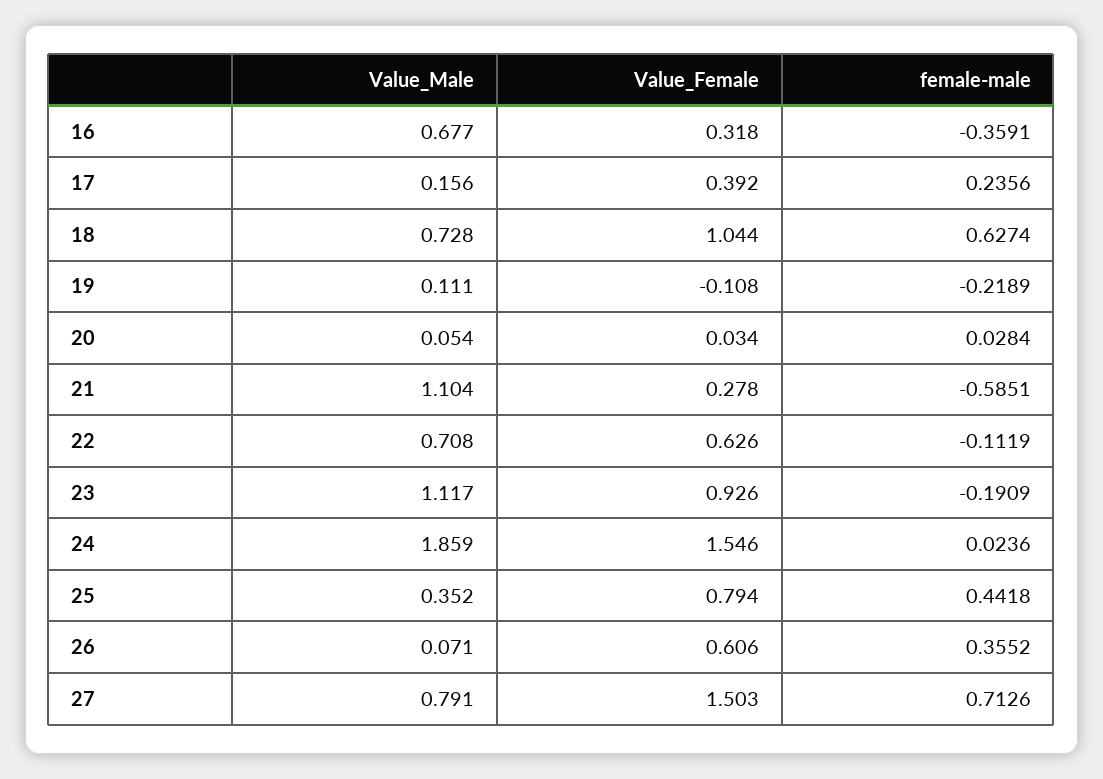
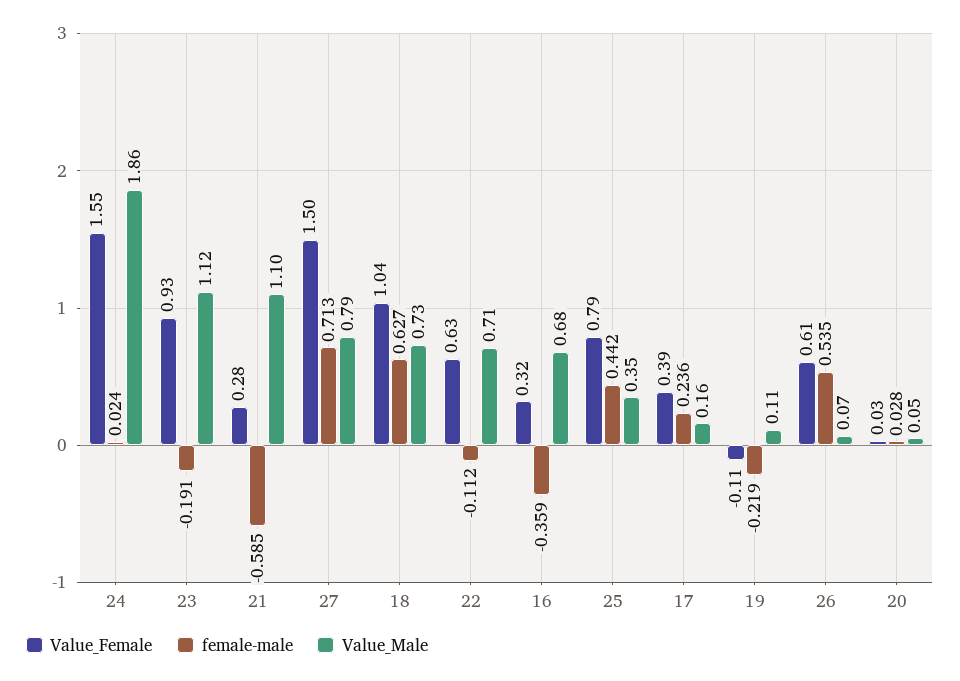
female-male, 26: 0.3552 -> 0.535

